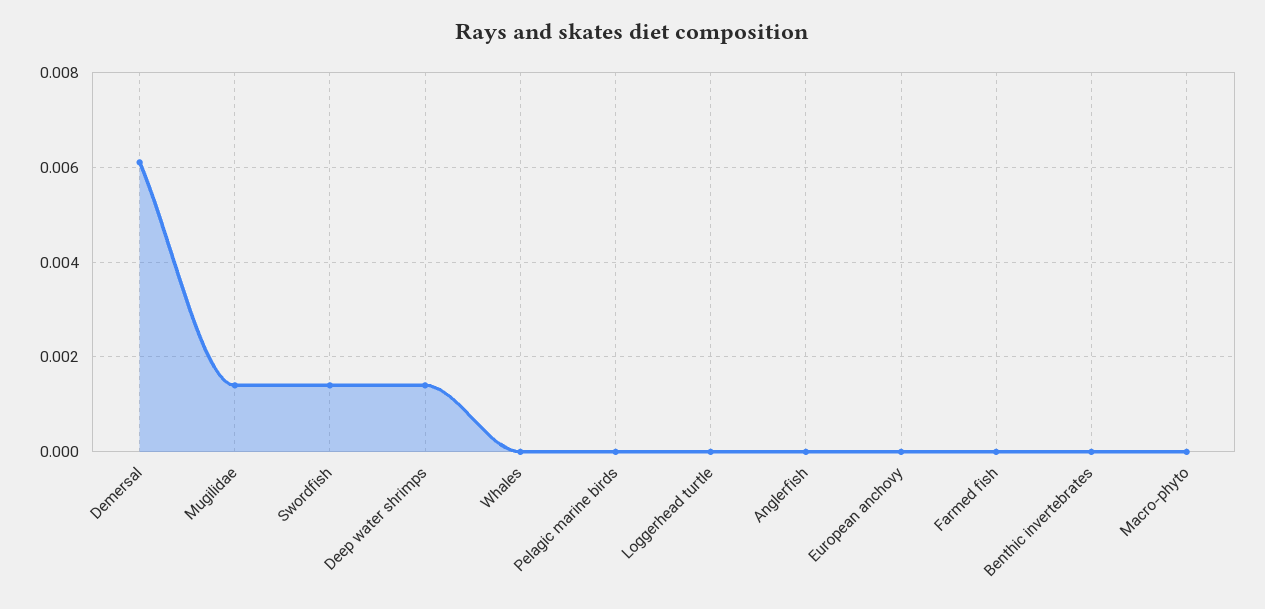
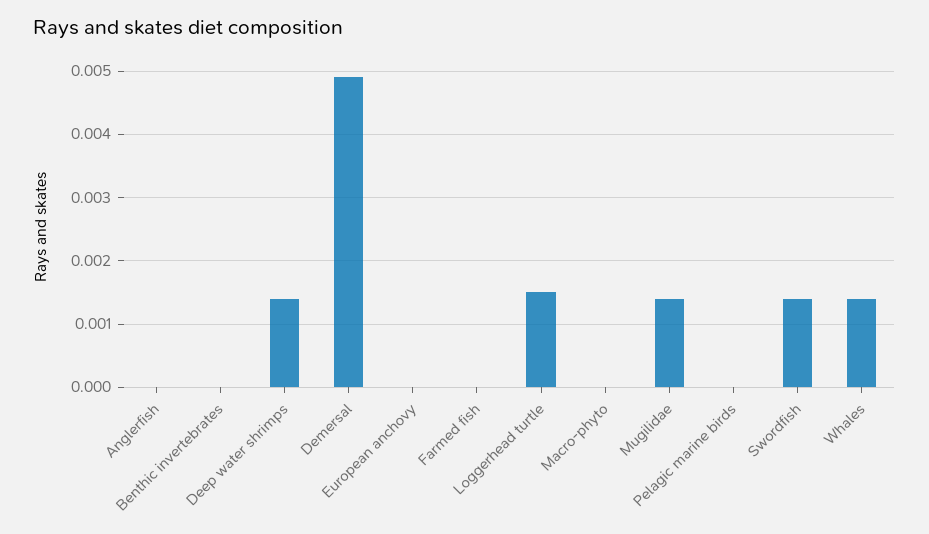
Demersal: 0.006 -> 0.0049
Whales: 0 -> 0.0014
Loggerhead turtle: 0 -> 0.0015

